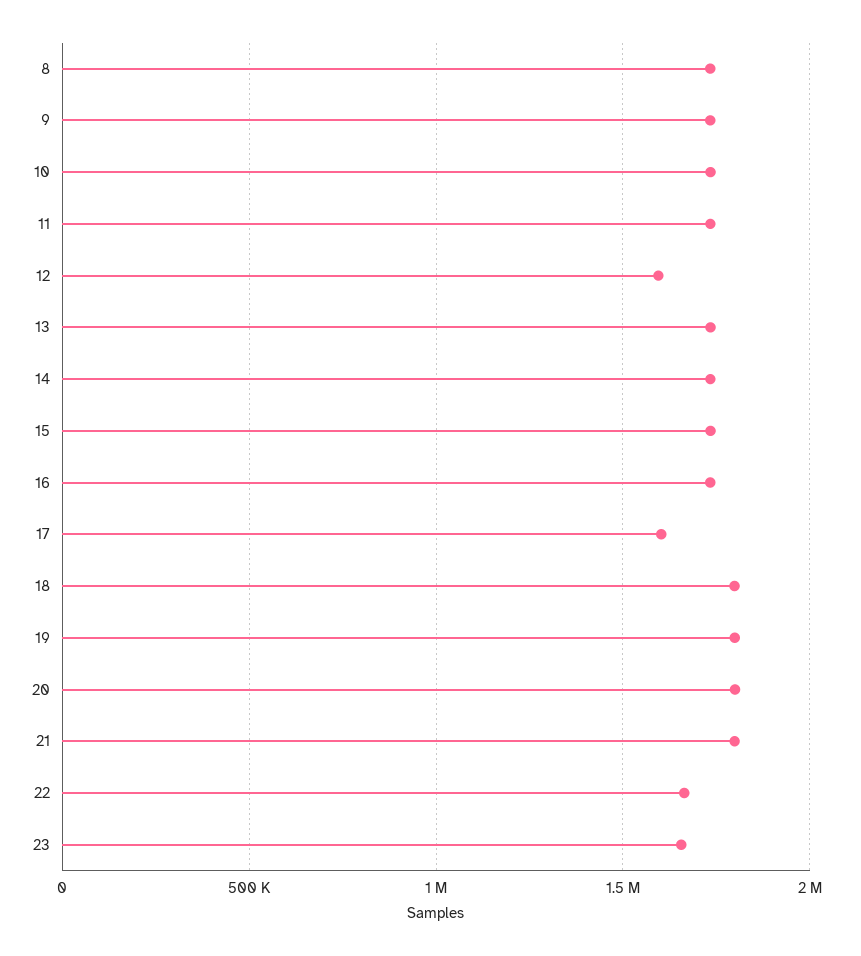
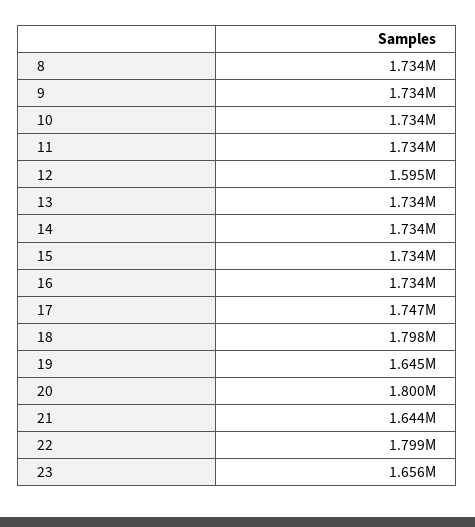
17: 1600000 -> 1747000
19: 1800000 -> 1645000
21: 1800000 -> 1644000
22: 1650000 -> 1799000

